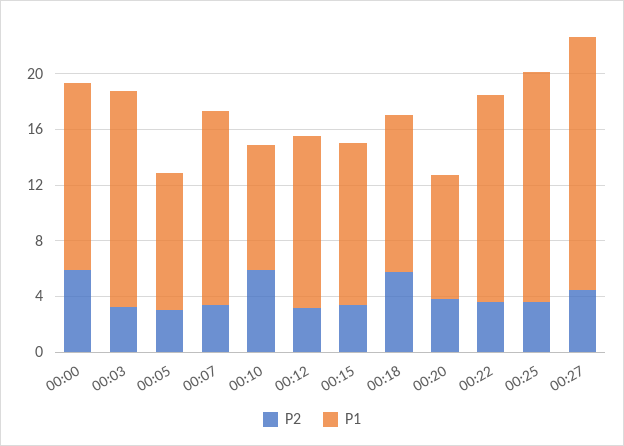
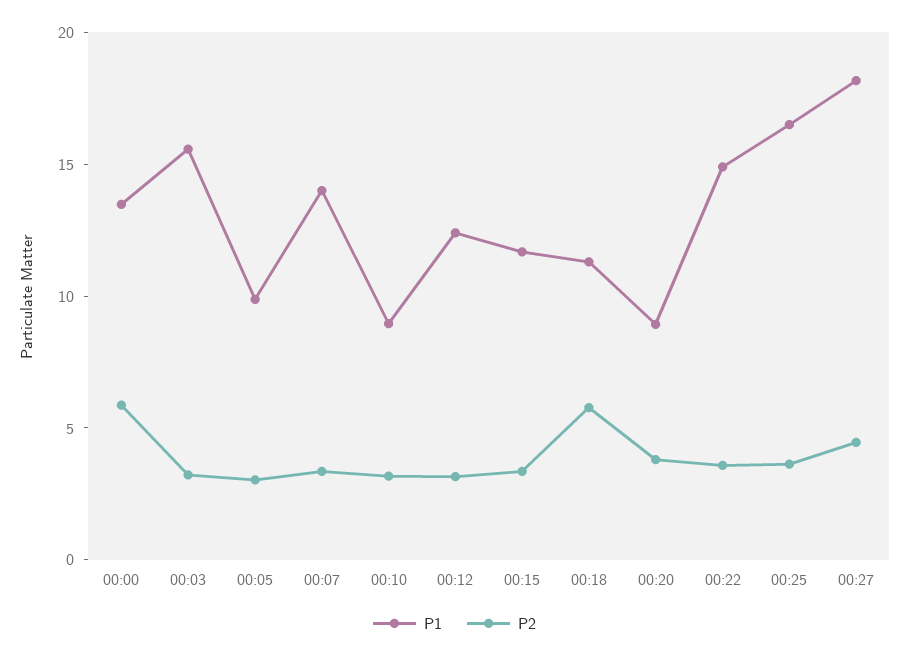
P2, 00:10: 6 -> 3

